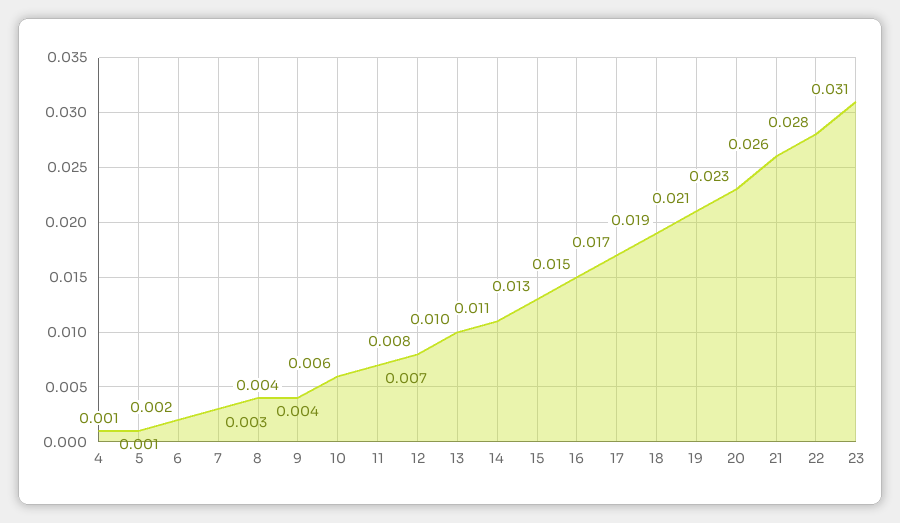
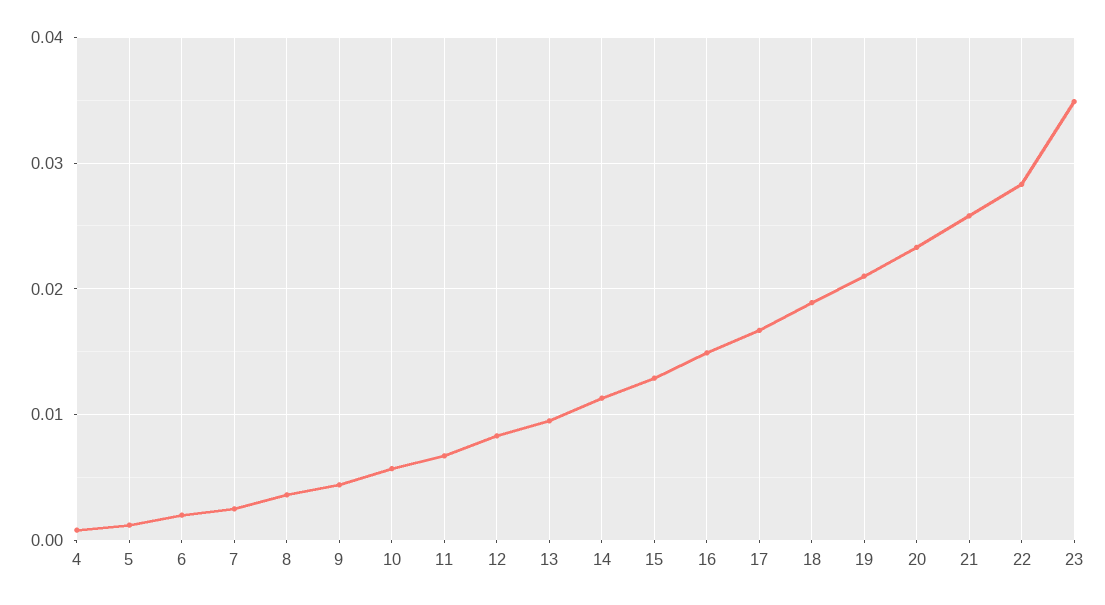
23: 0.031 -> 0.035

